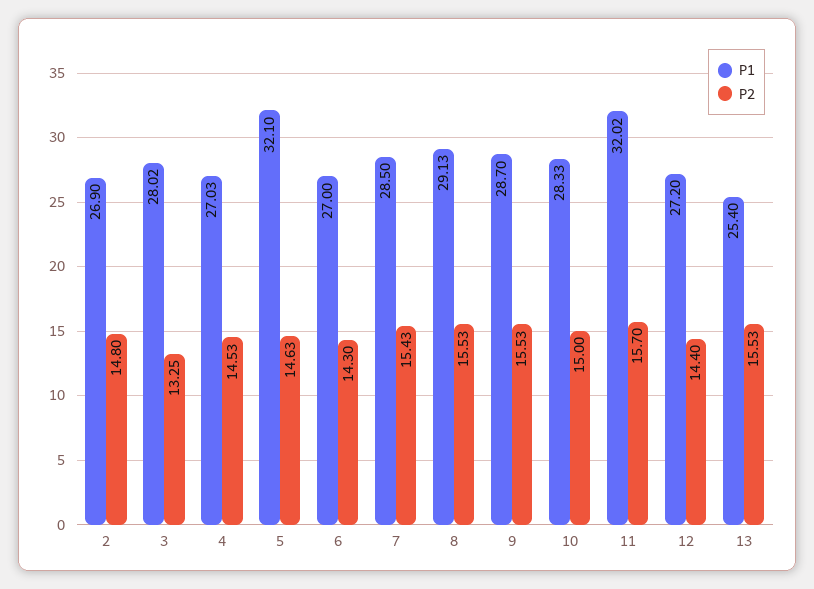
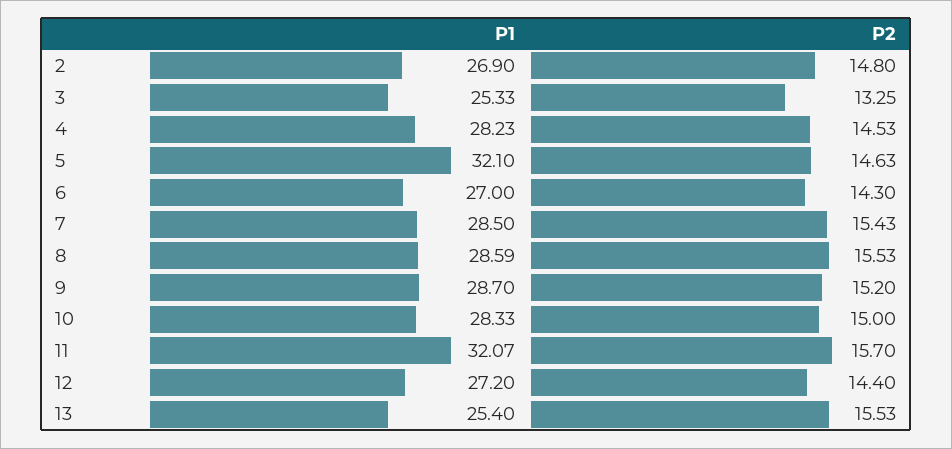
P1, 3: 28.02 -> 25.33
P1, 4: 27.03 -> 28.23
P1, 8: 29.13 -> 28.59
P2, 9: 15.53 -> 15.2
P1, 11: 32.02 -> 32.07

